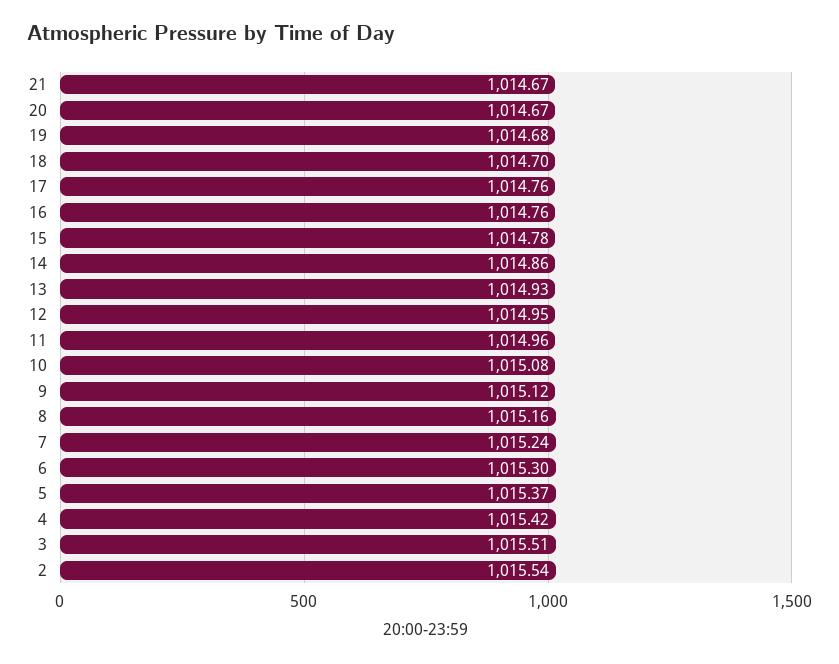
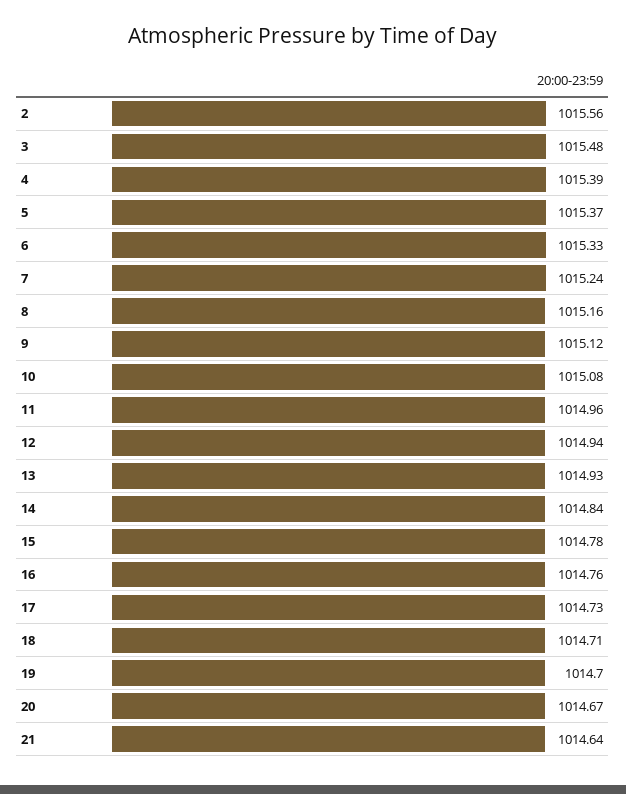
21: 1014.67 -> 1014.64
19: 1014.68 -> 1014.7
18: 1014.7 -> 1014.71
17: 1014.76 -> 1014.73
14: 1014.86 -> 1014.84
12: 1014.95 -> 1014.94
6: 1015.3 -> 1015.33
4: 1015.42 -> 1015.39
3: 1015.51 -> 1015.48
2: 1015.54 -> 1015.56

